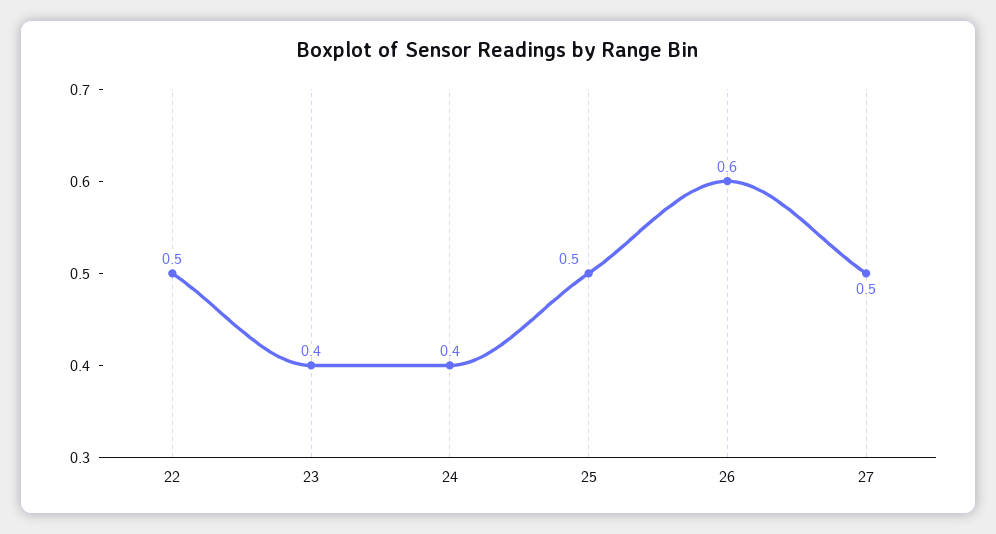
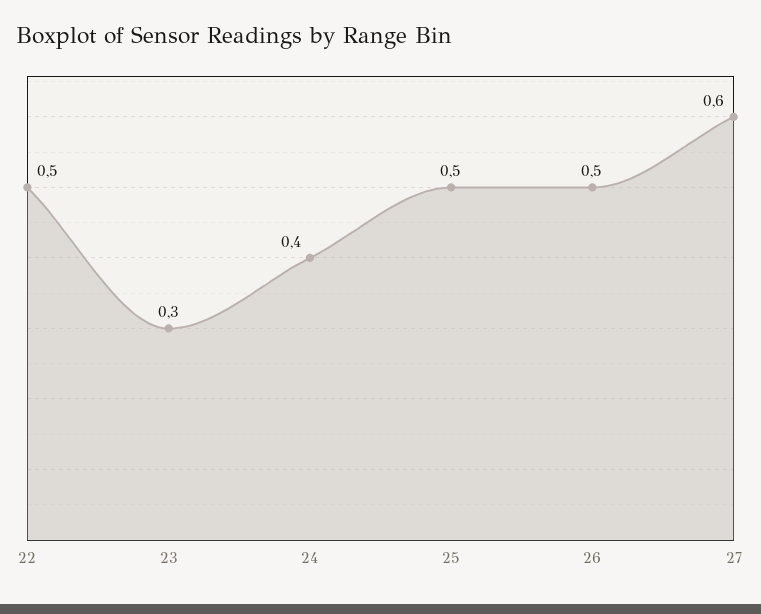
23: 0.4 -> 0.3
26: 0.6 -> 0.5
27: 0.5 -> 0.6

